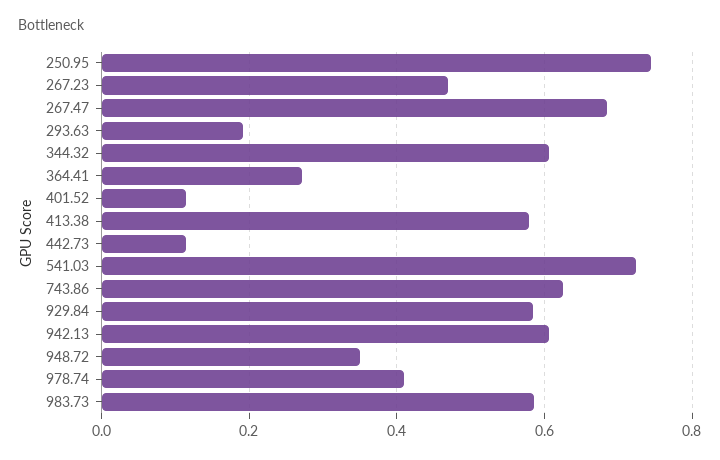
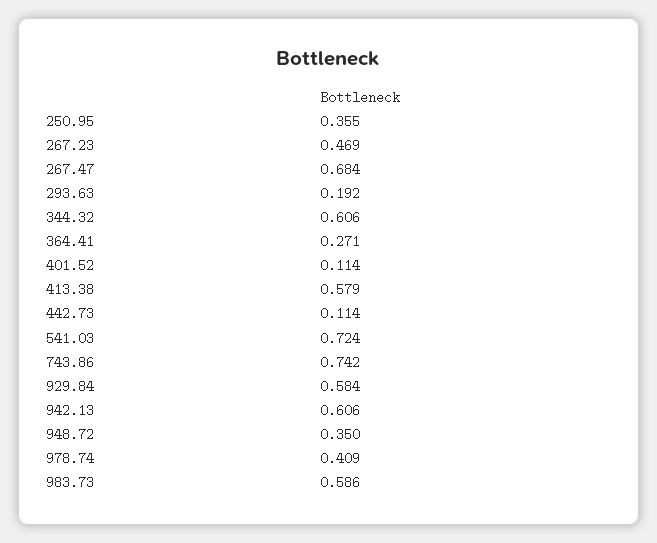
250.95: 0.74 -> 0.355
743.86: 0.62 -> 0.742

